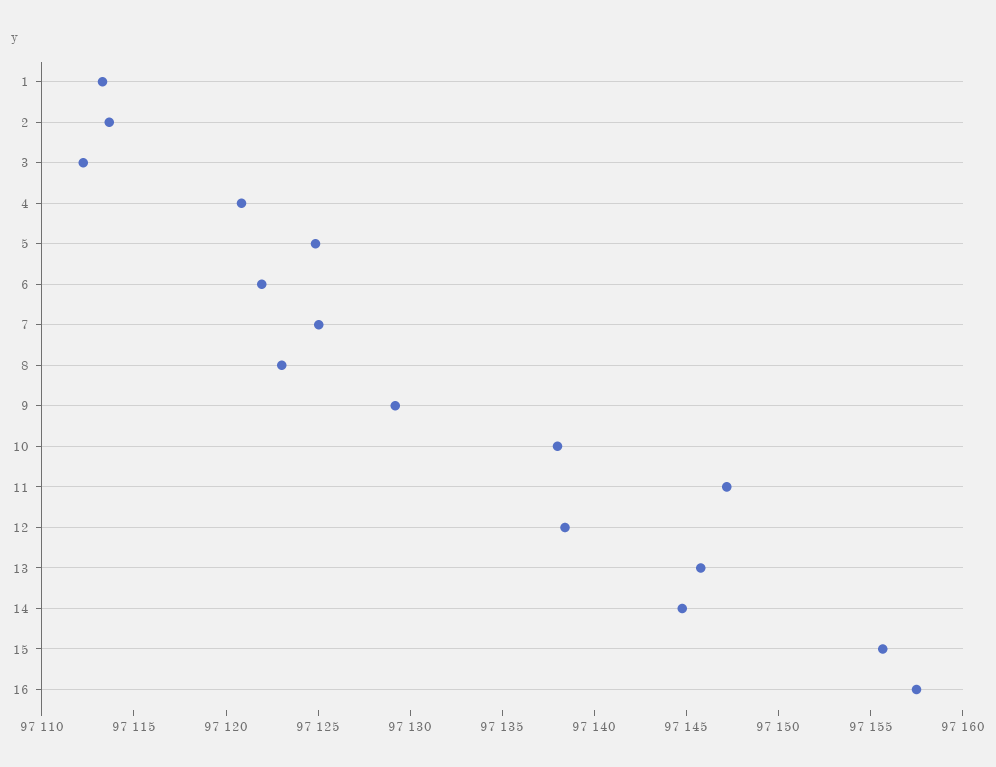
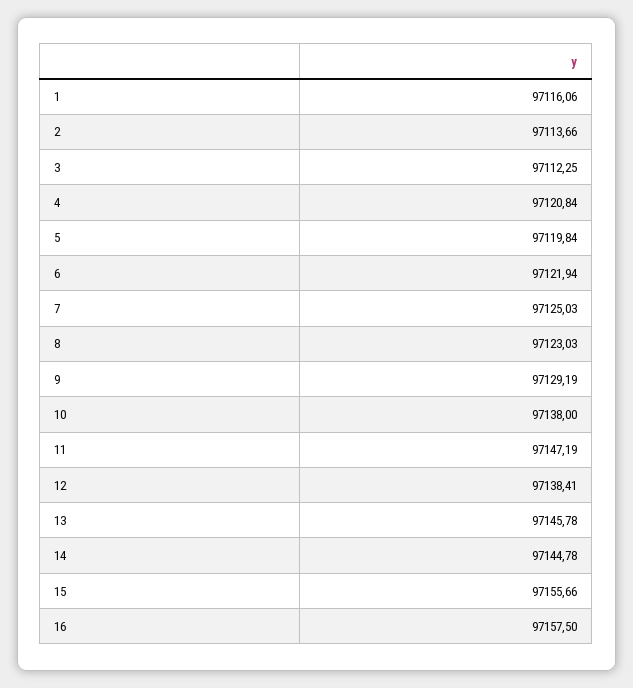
1: 97113 -> 97116.06
5: 97125 -> 97119.84

